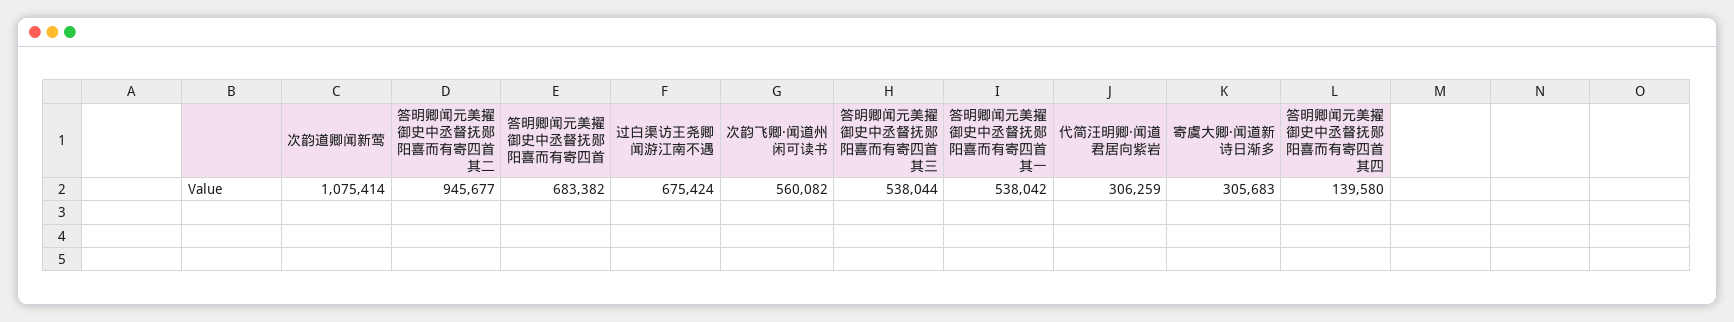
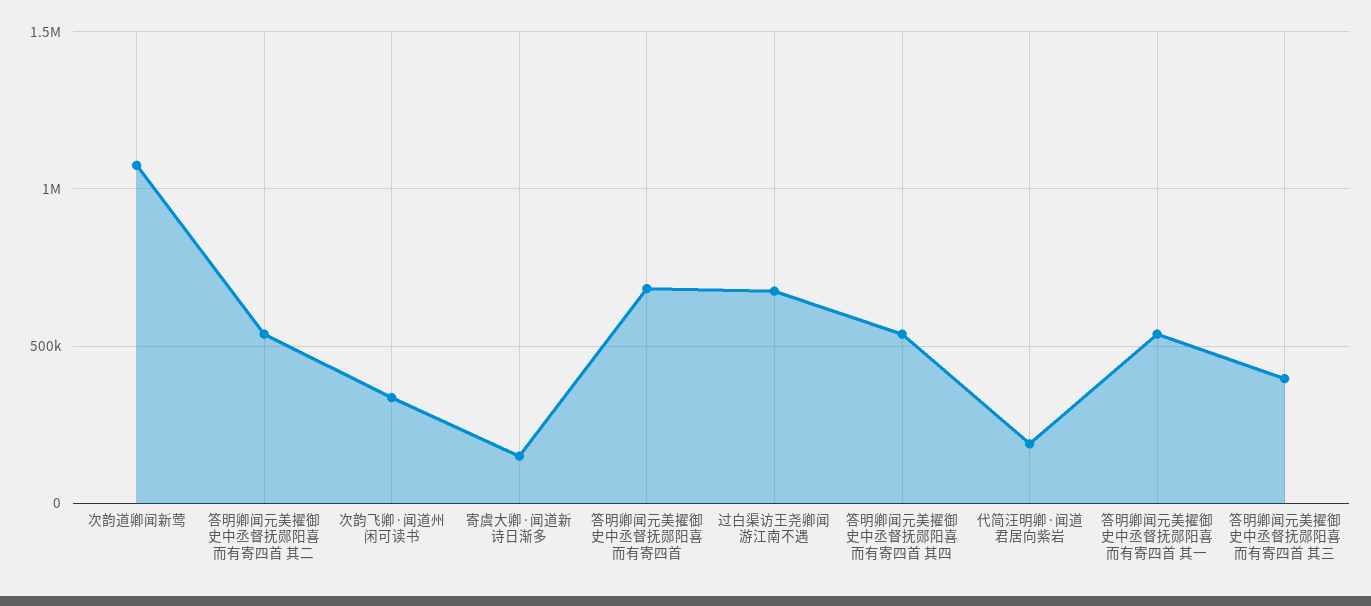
答明卿闻元美擢御史中丞督抚郧阳喜而有寄四首 其二: 945677 -> 550000
次韵飞卿·闻道州闲可读书: 560082 -> 350000
答明卿闻元美擢御史中丞督抚郧阳喜而有寄四首 其三: 538044 -> 400000
代简汪明卿·闻道君居向紫岩: 306259 -> 200000
寄虞大卿·闻道新诗日渐多: 305683 -> 150000
答明卿闻元美擢御史中丞督抚郧阳喜而有寄四首 其四: 139580 -> 550000

